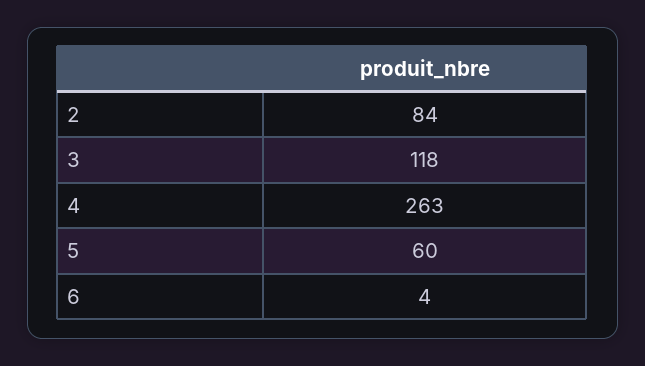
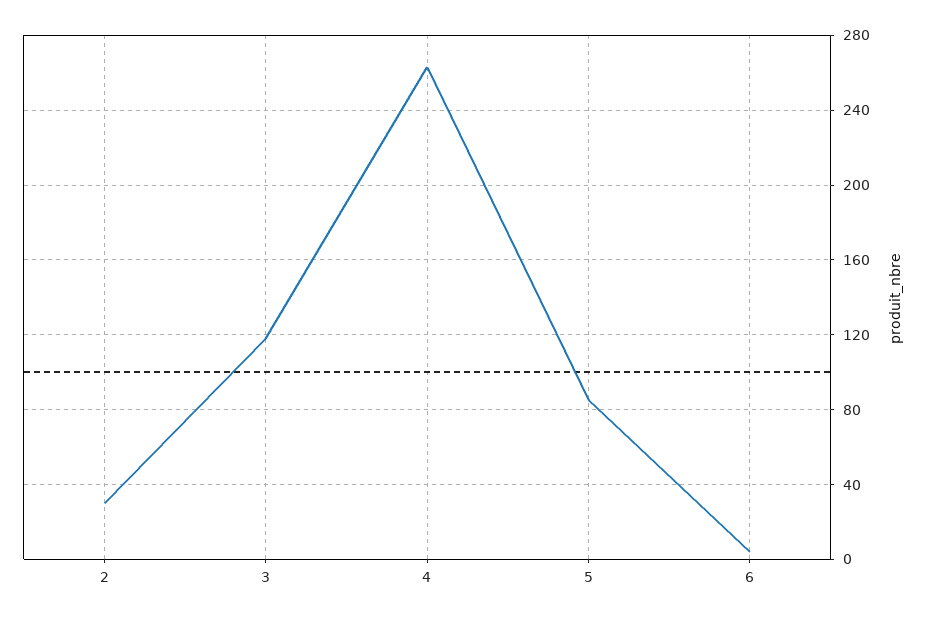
2: 84 -> 30
5: 60 -> 85

